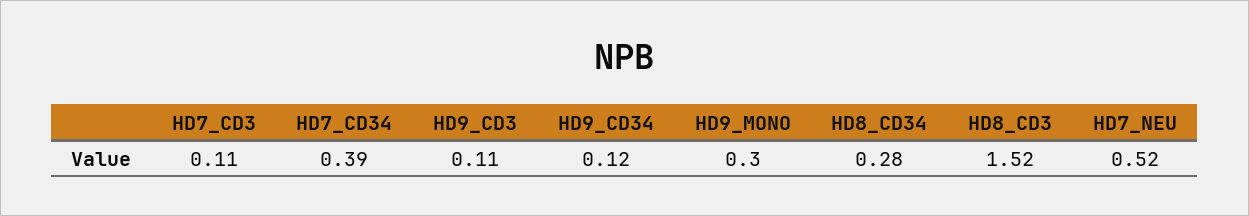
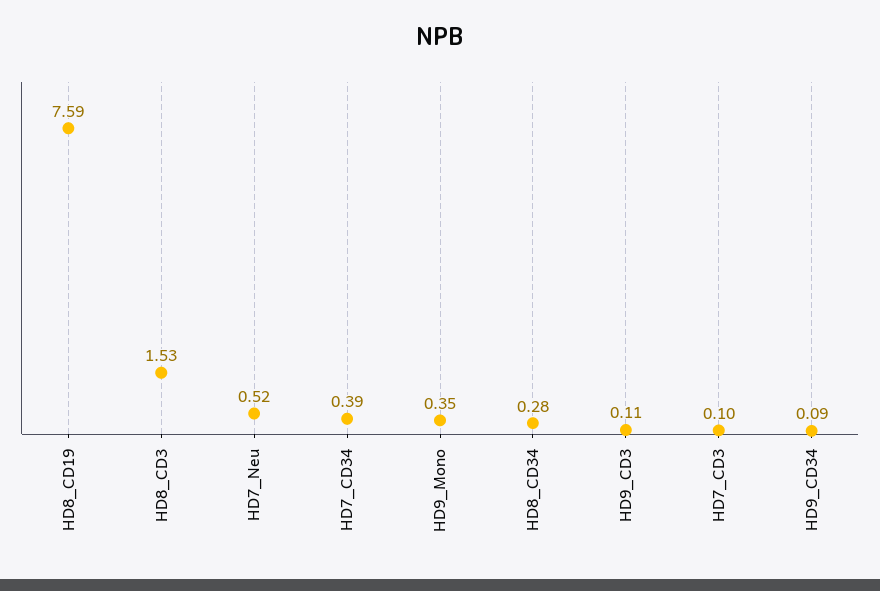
HD7_CD3: 0.11 -> 0.1
HD9_CD34: 0.12 -> 0.09
HD9_MONO: 0.3 -> 0.35
HD8_CD3: 1.52 -> 1.53
HD8_CD19: none -> 7.59

